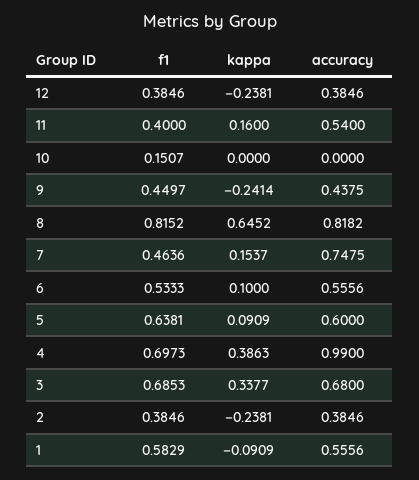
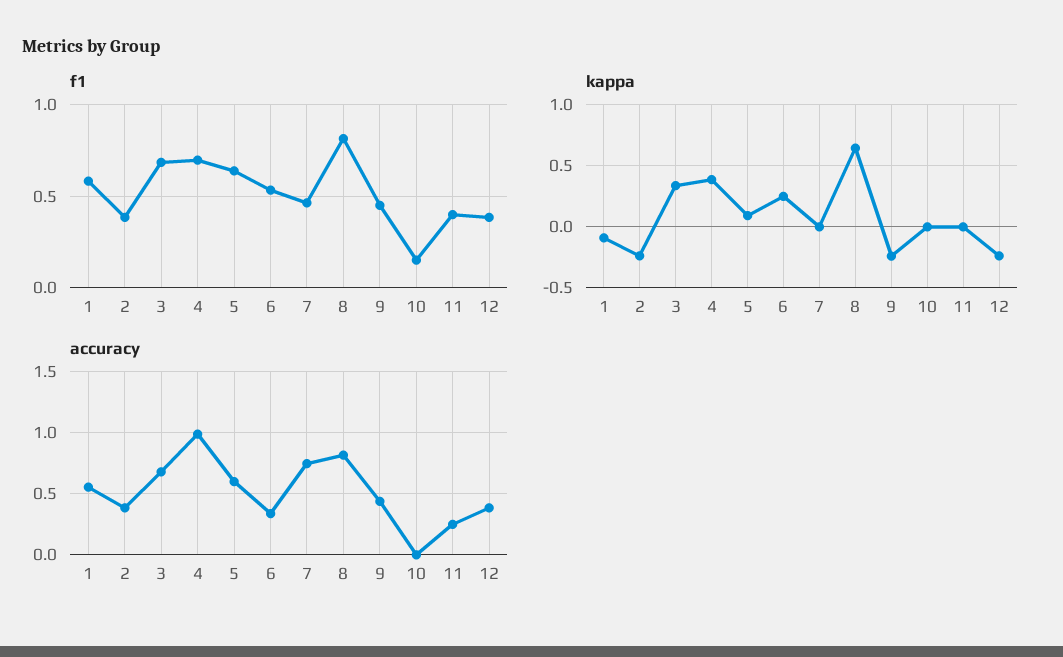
kappa, 11: 0.16 -> 0
accuracy, 11: 0.54 -> 0.25
kappa, 7: 0.1537 -> 0
kappa, 6: 0.1 -> 0.25
accuracy, 6: 0.5556 -> 0.35

